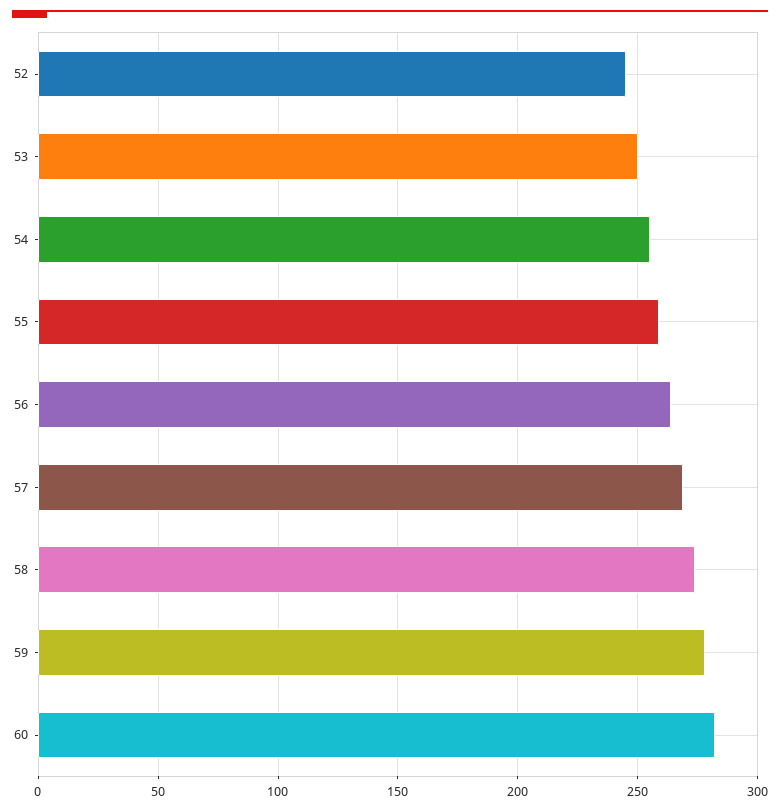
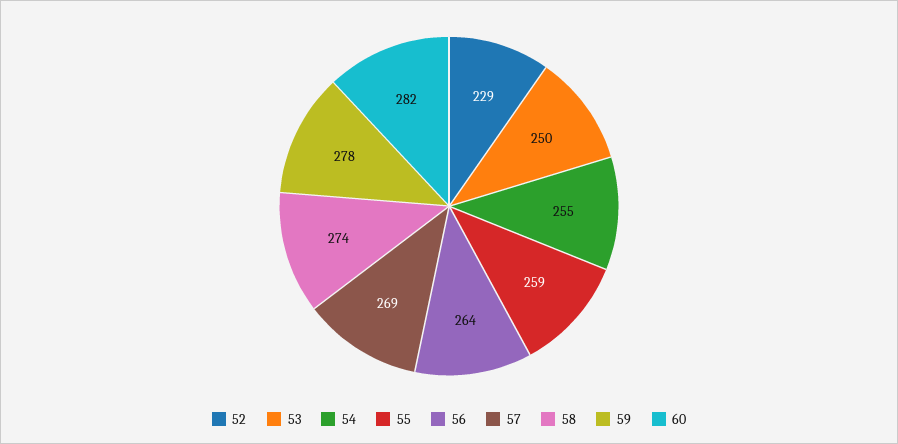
52: 245 -> 229

